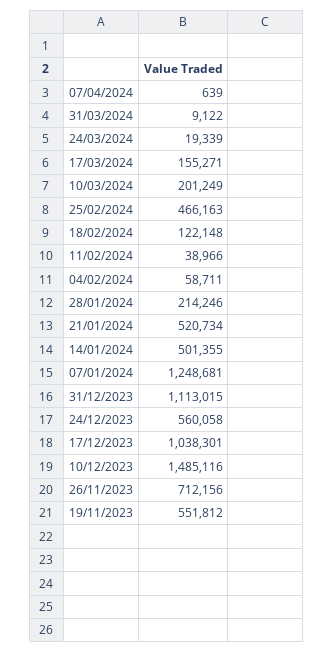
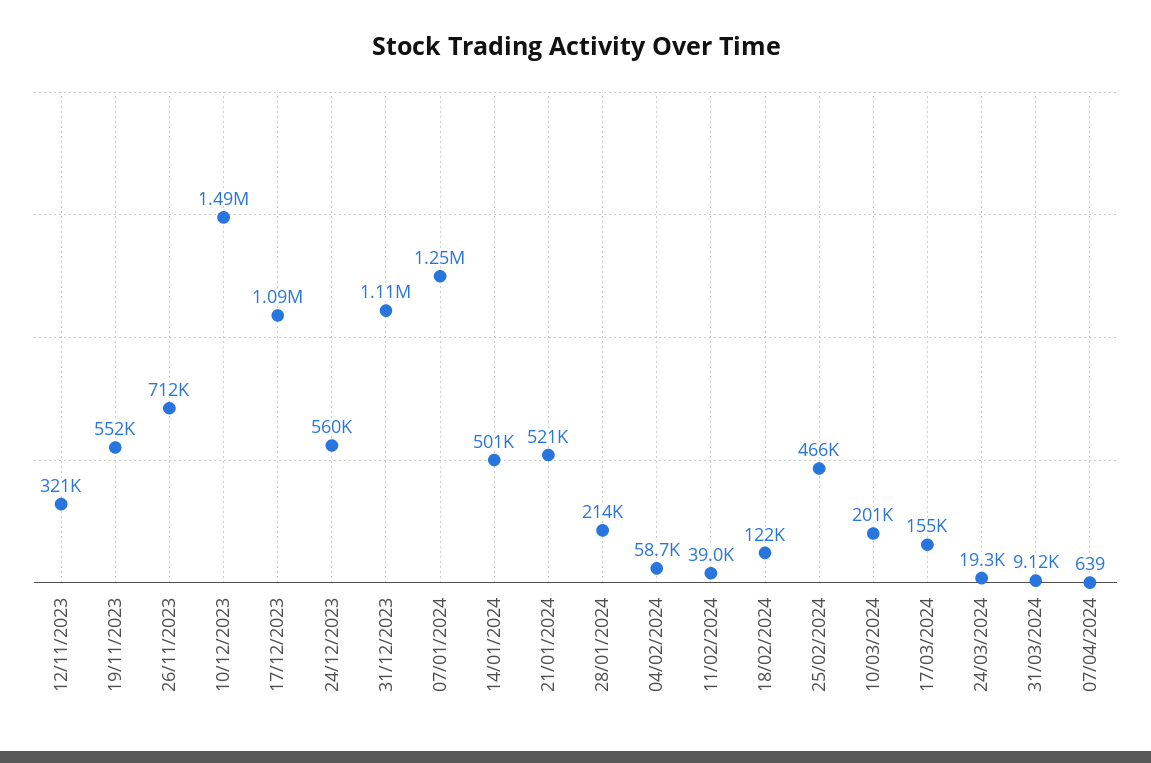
17/12/2023: 1038301 -> 1090000
12/11/2023: none -> 321000

